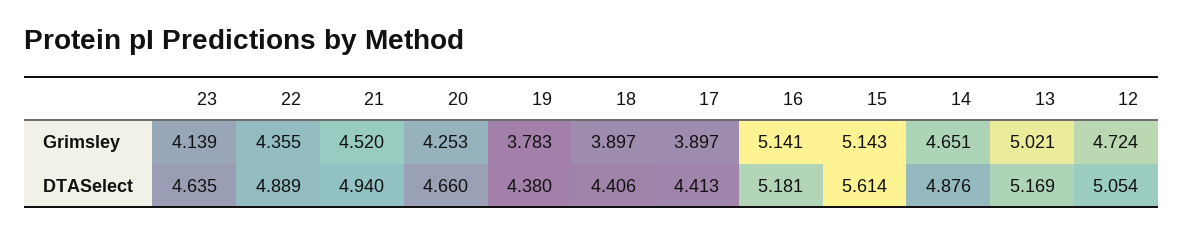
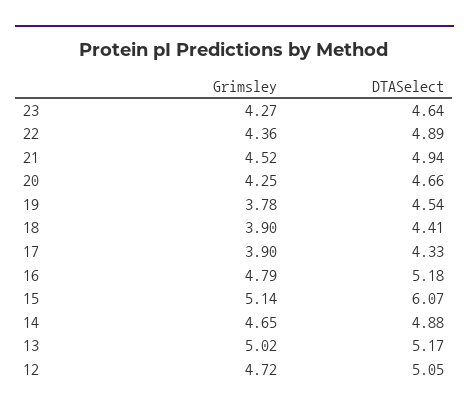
23, Grimsley: 4.139 -> 4.27
16, Grimsley: 5.141 -> 4.79
19, DTASelect: 4.38 -> 4.54
17, DTASelect: 4.413 -> 4.33
15, DTASelect: 5.614 -> 6.07

